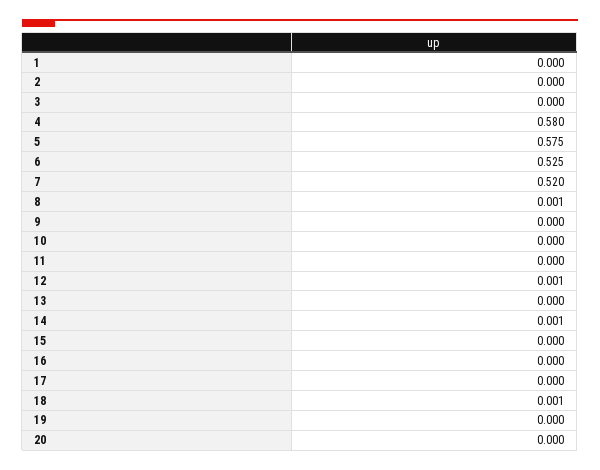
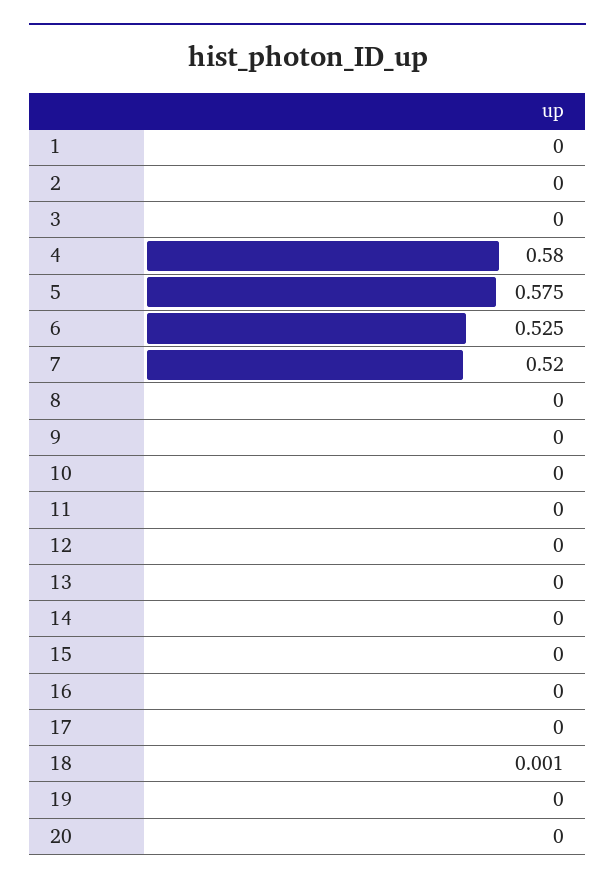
8: 0.001 -> 0
12: 0.001 -> 0
14: 0.001 -> 0

